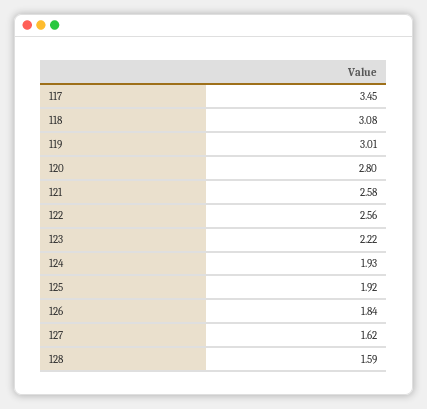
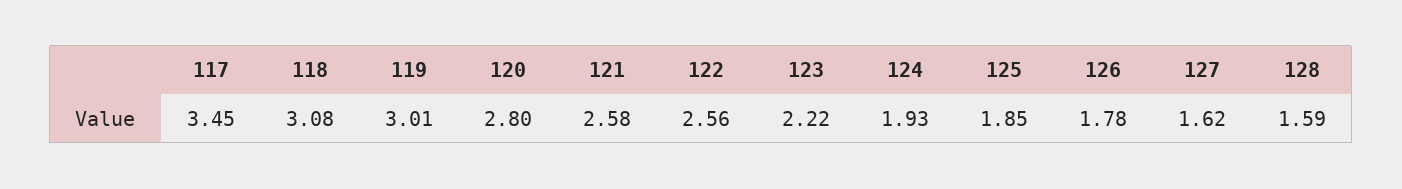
125: 1.92 -> 1.85
126: 1.84 -> 1.78

